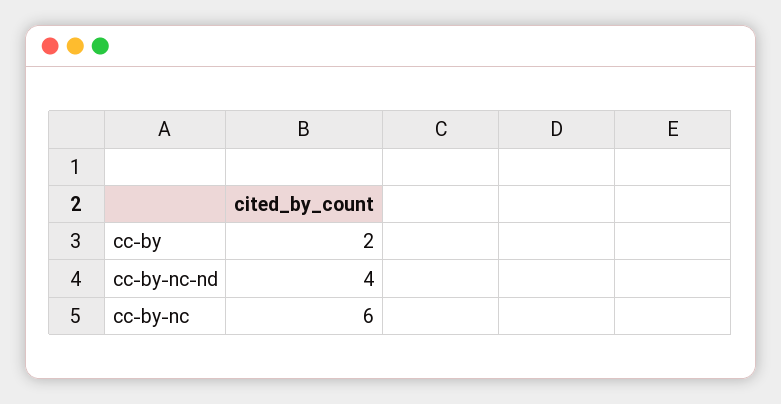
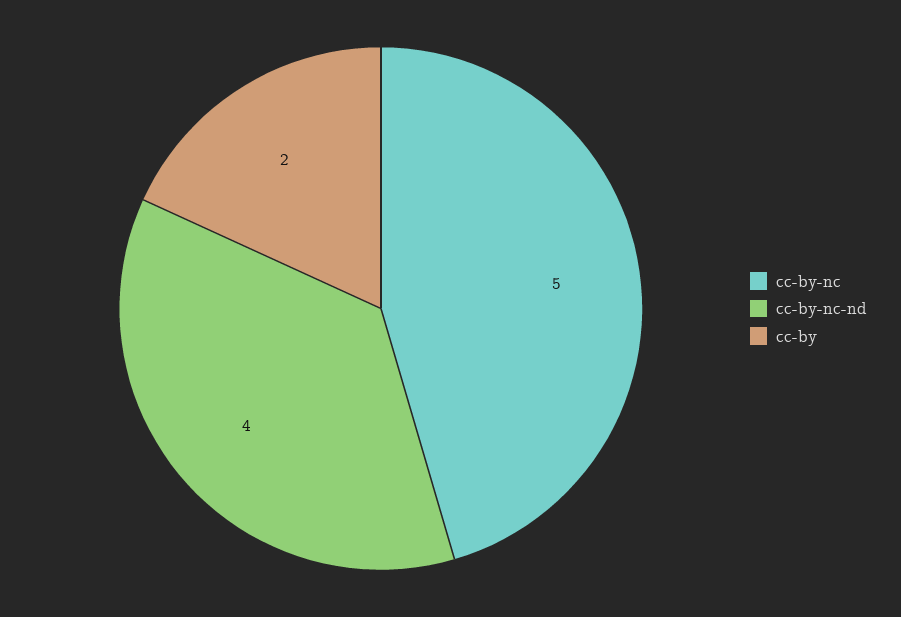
cc-by-nc: 6 -> 5

